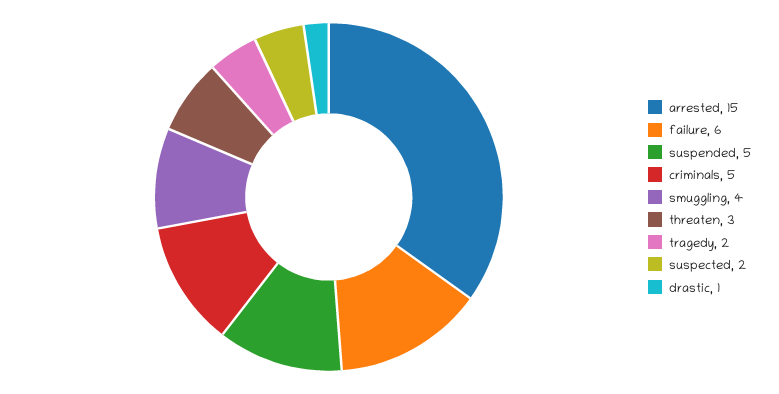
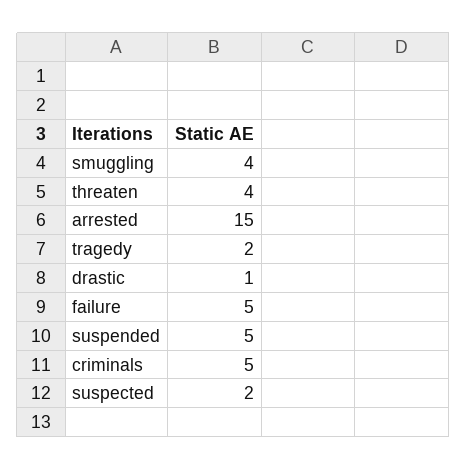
failure: 6 -> 5
threaten: 3 -> 4

